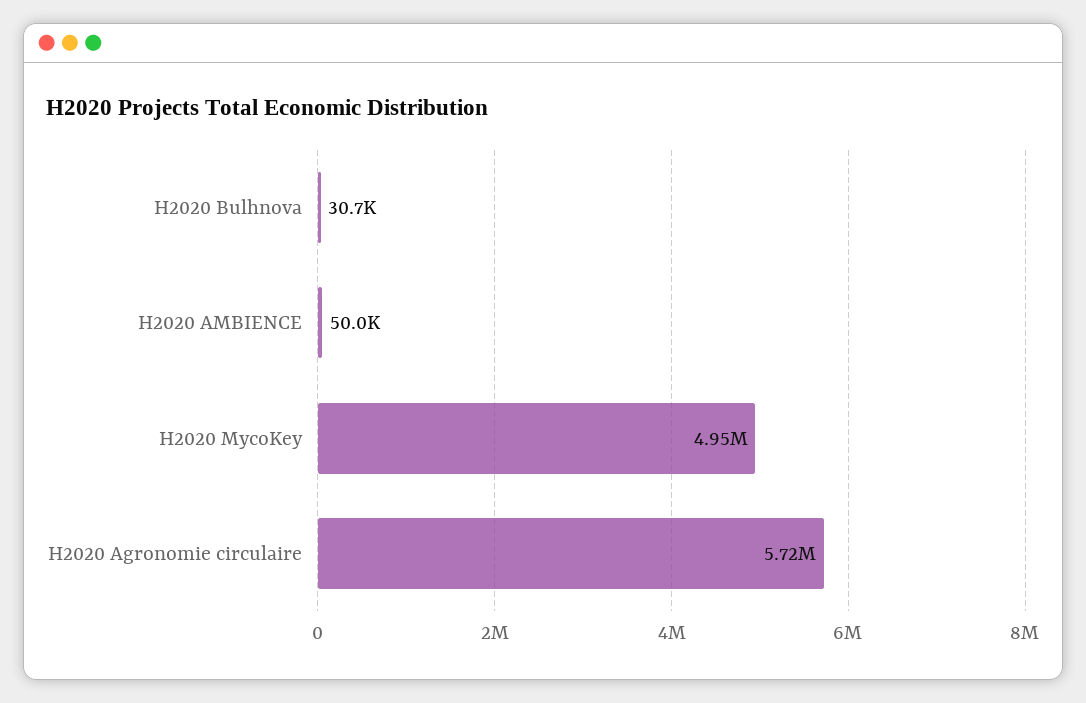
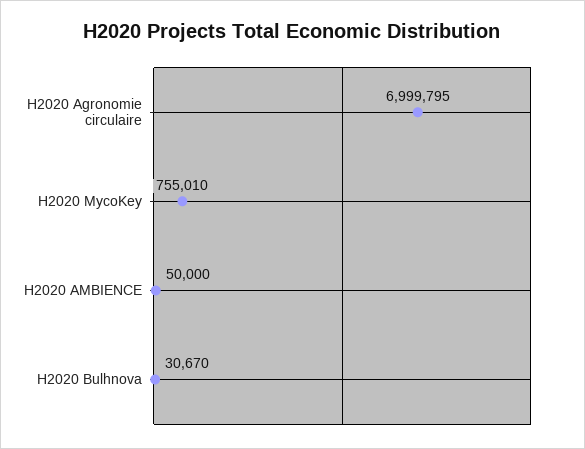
H2020 MycoKey: 4950000 -> 755010
H2020 Agronomie circulaire: 5720000 -> 6999795

